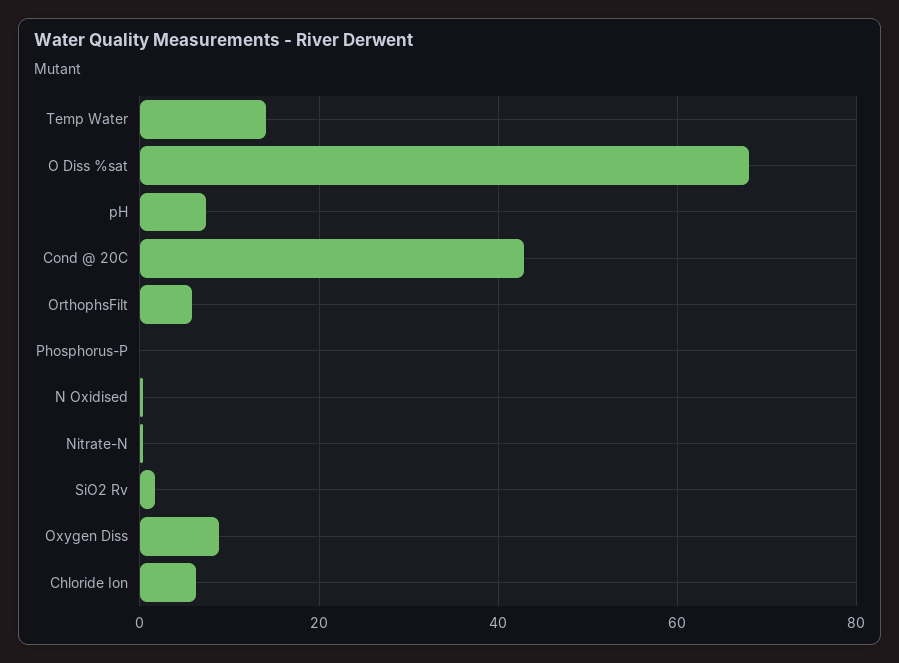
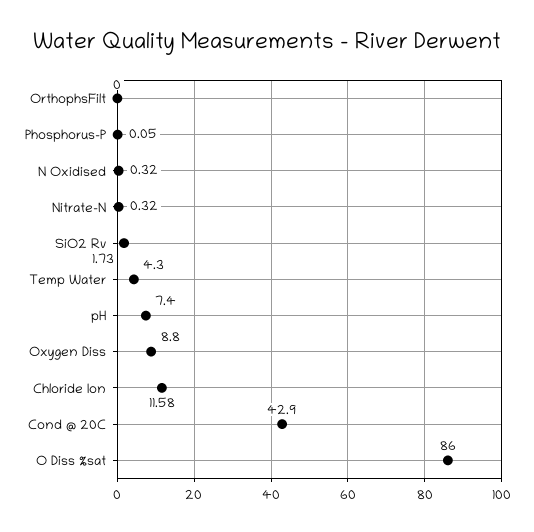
Temp Water: 14 -> 4.3
O Diss %sat: 68 -> 86
OrthophsFilt: 6 -> 0
Chloride Ion: 6 -> 11.58

